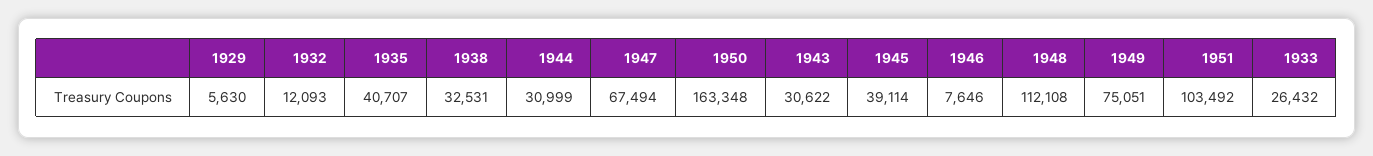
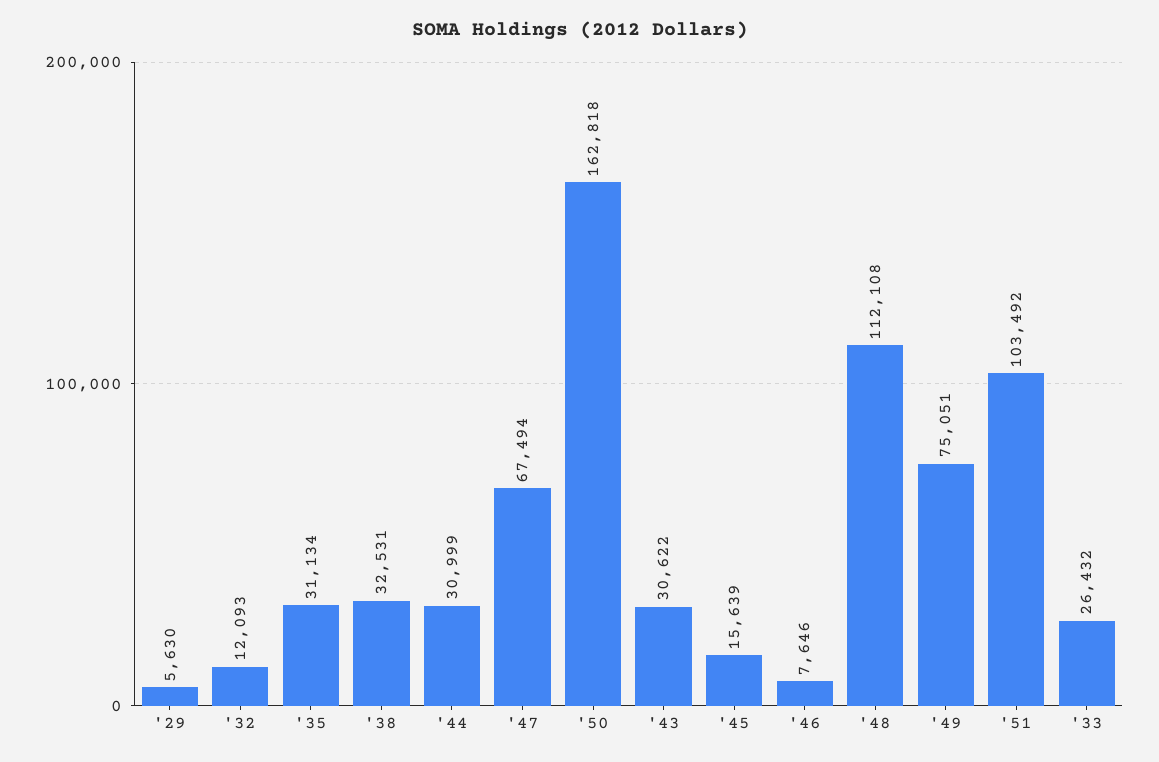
1935: 40707 -> 31134
1950: 163348 -> 162818
1945: 39114 -> 15639

